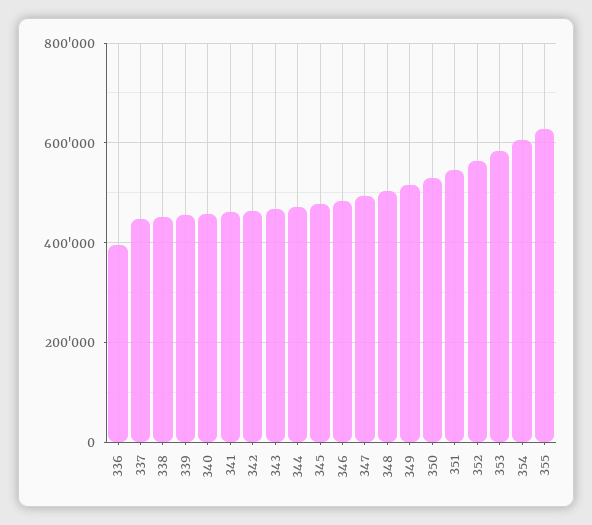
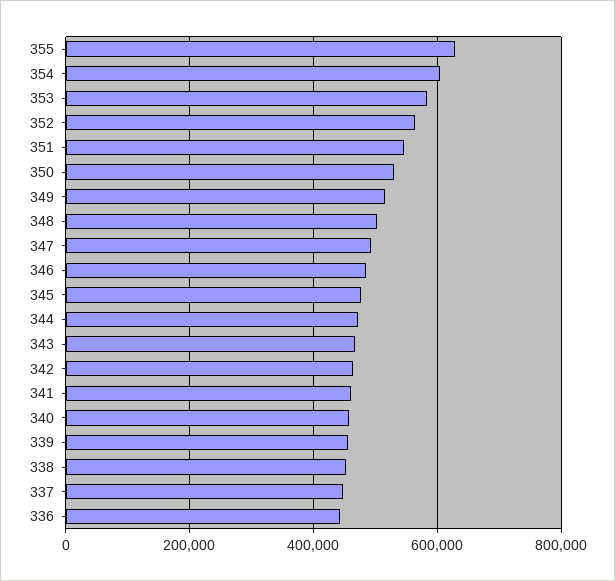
336: 400000 -> 440000

